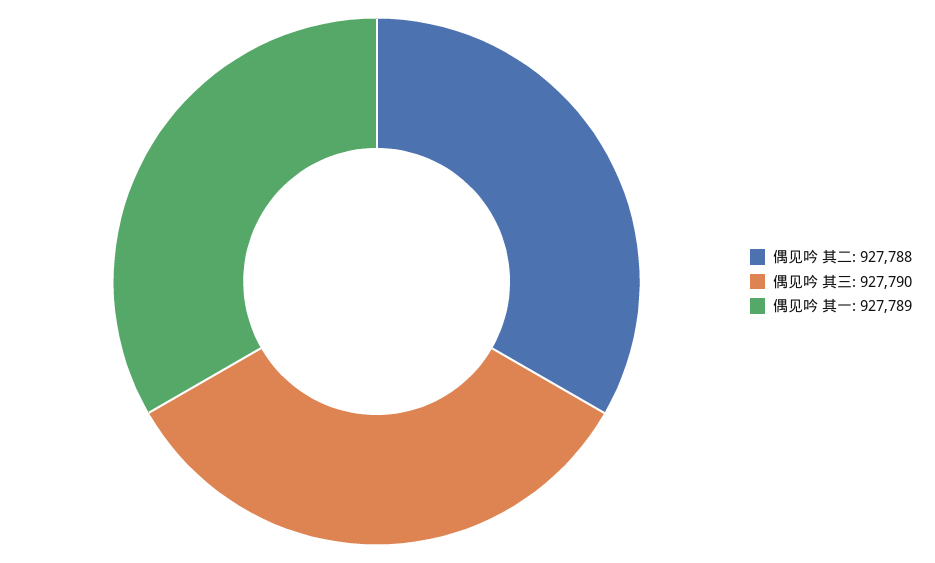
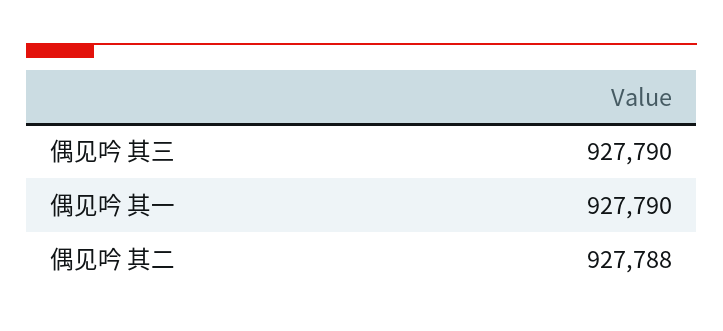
偶见吟 其一: 927789 -> 927790

